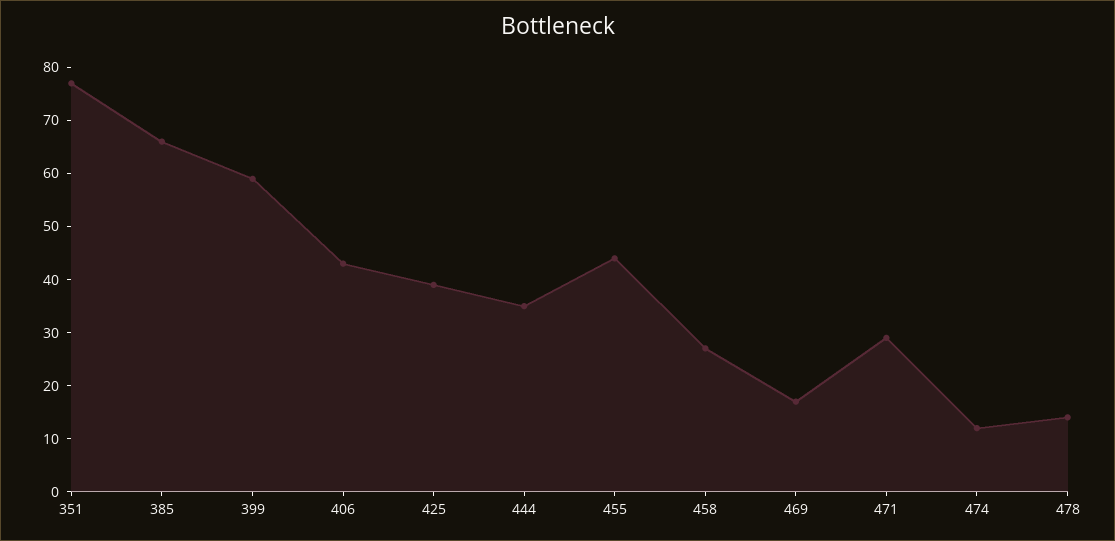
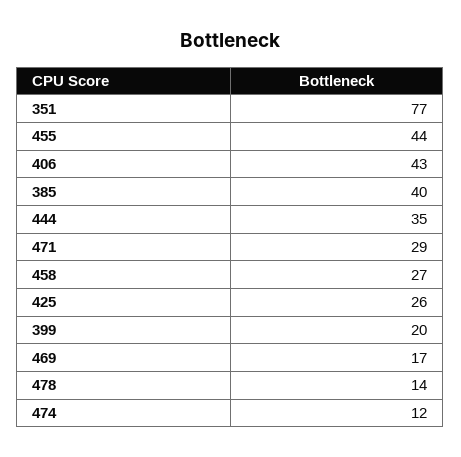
385: 65 -> 40
399: 60 -> 20
425: 40 -> 26

